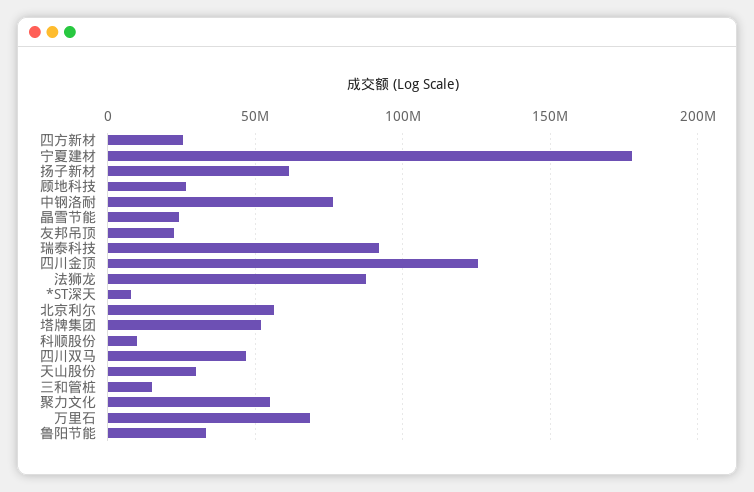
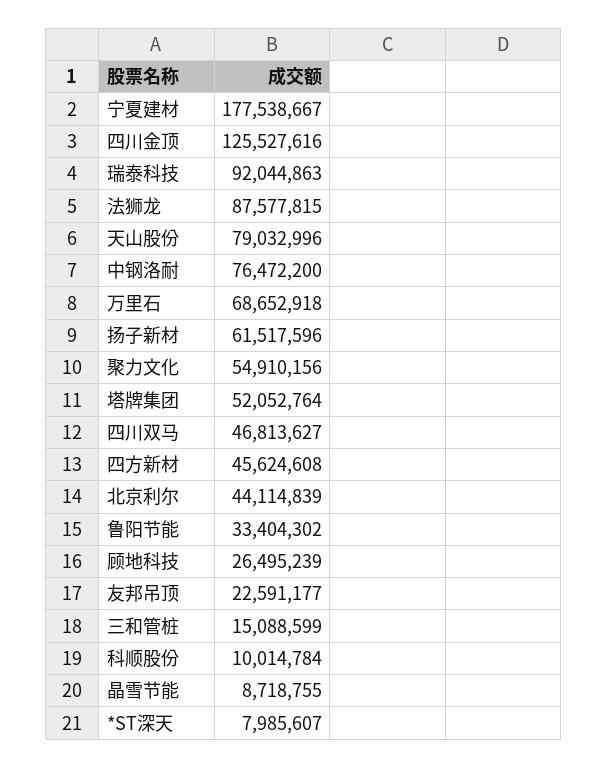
四方新材: 25000000 -> 45624608
晶雪节能: 25000000 -> 8718755
北京利尔: 55000000 -> 44114839
天山股份: 30000000 -> 79032996

